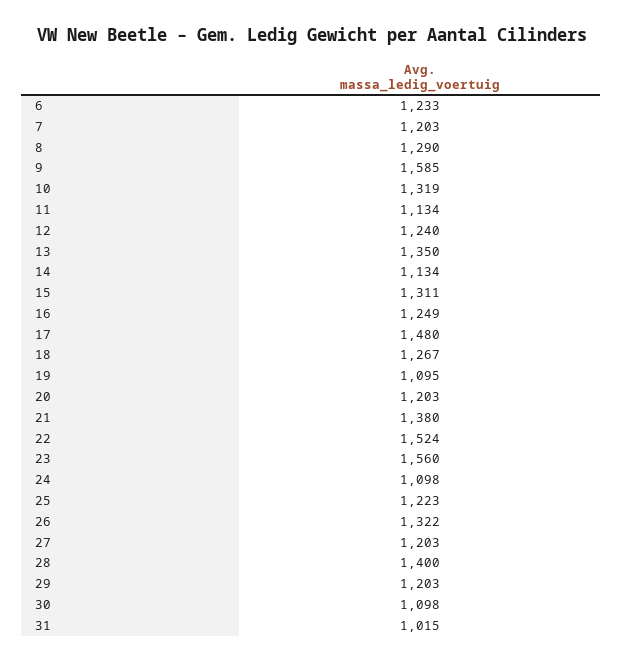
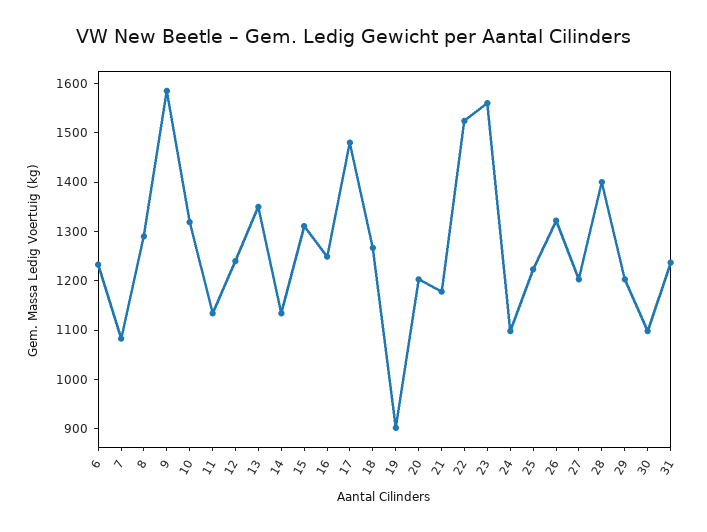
7: 1203 -> 1080
19: 1095 -> 900
21: 1380 -> 1180
31: 1015 -> 1240

